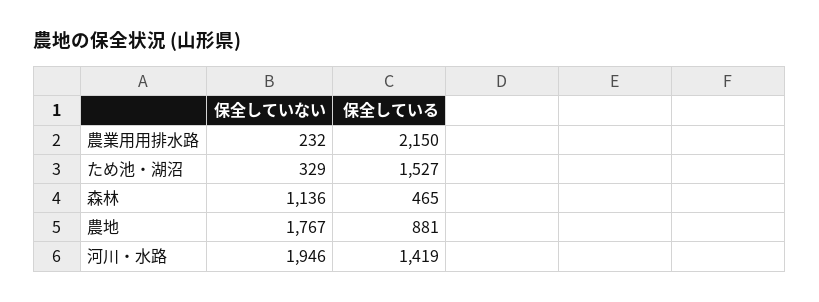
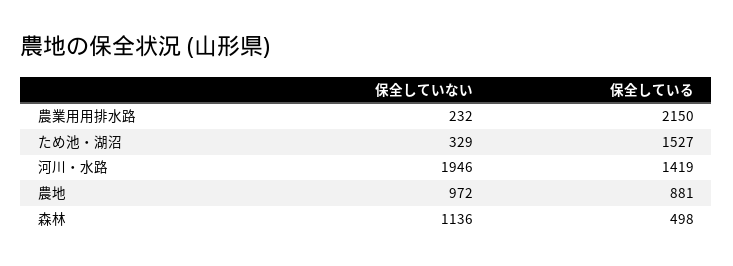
保全している, 森林: 465 -> 498
保全していない, 農地: 1767 -> 972

